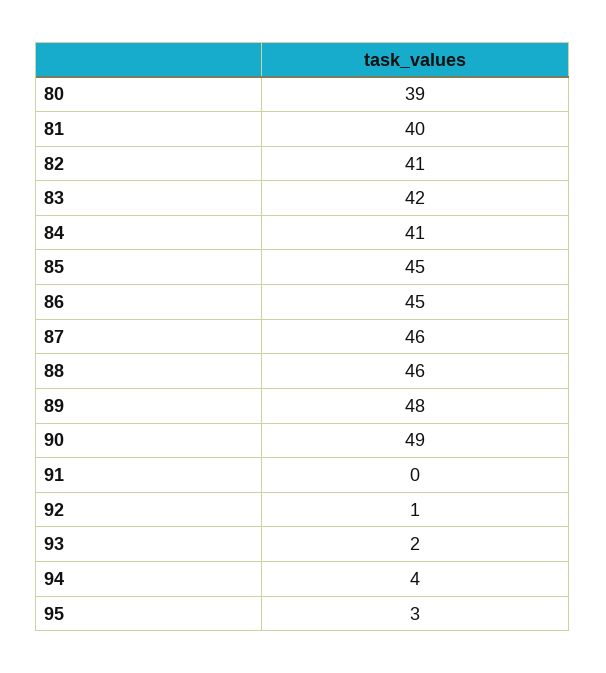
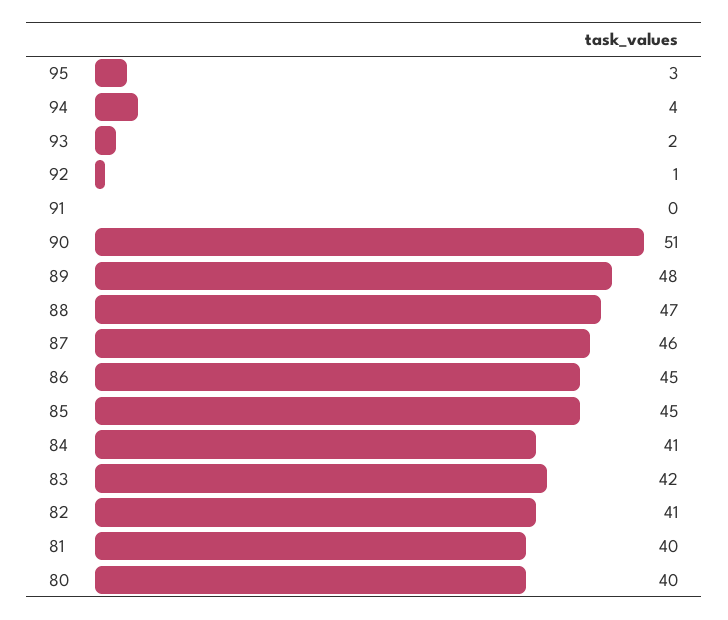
80: 39 -> 40
88: 46 -> 47
90: 49 -> 51

